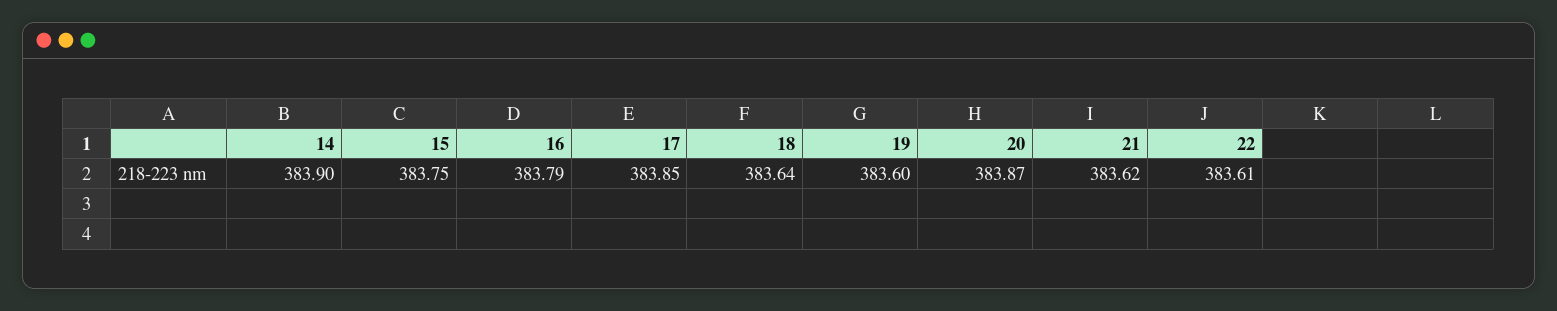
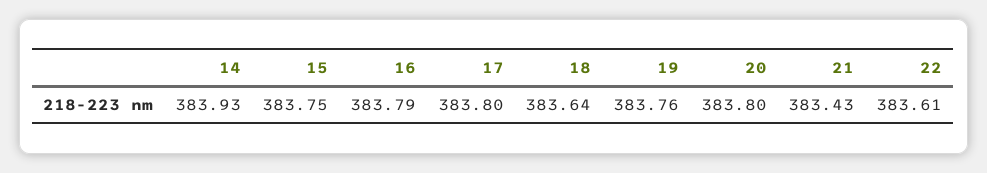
14: 383.9 -> 383.93
17: 383.85 -> 383.8
19: 383.6 -> 383.76
20: 383.87 -> 383.8
21: 383.62 -> 383.43

